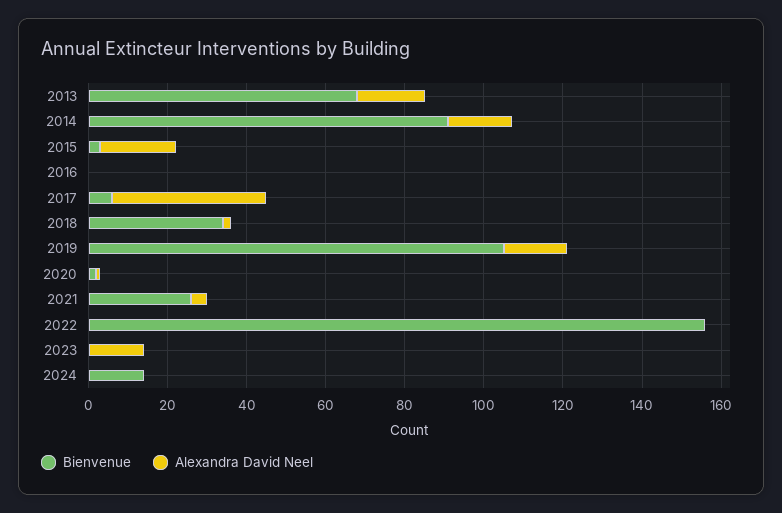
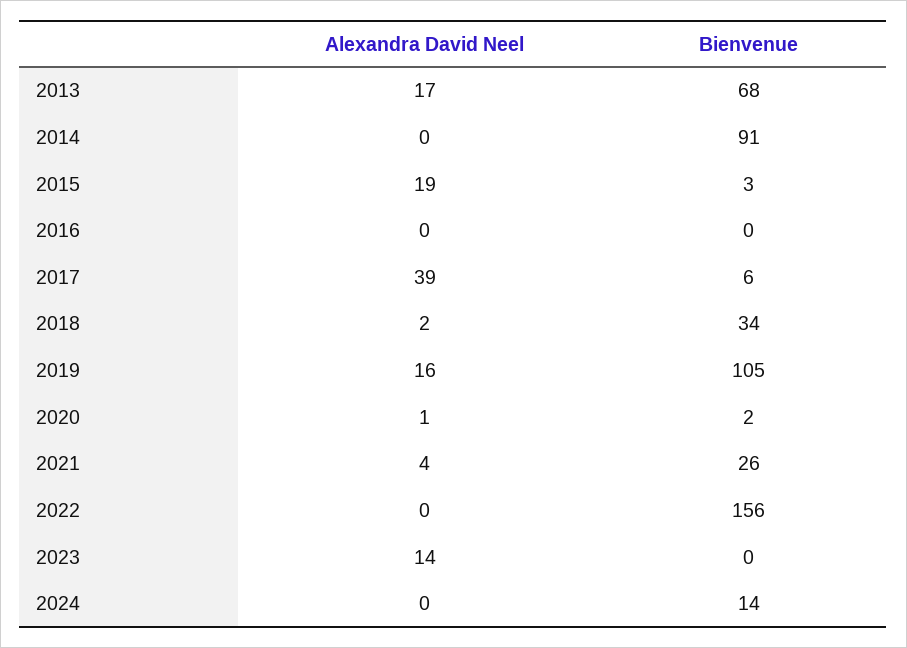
Alexandra David Neel, 2014: 15 -> 0

